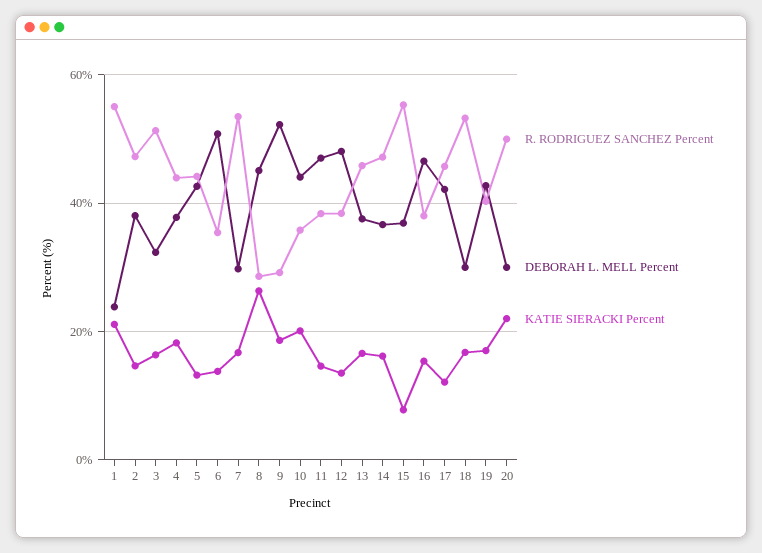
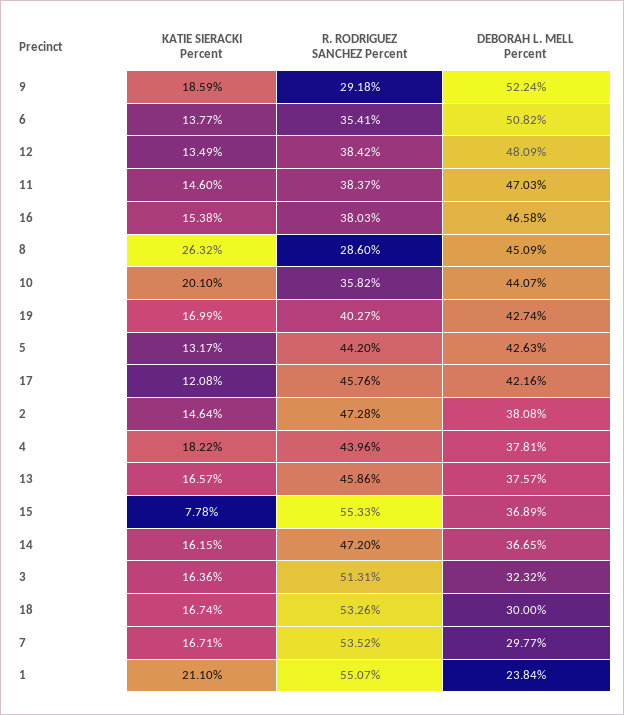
R. RODRIGUEZ SANCHEZ Percent, 20: 50 -> none
DEBORAH L. MELL Percent, 20: 30 -> none
KATIE SIERACKI Percent, 20: 22 -> none

